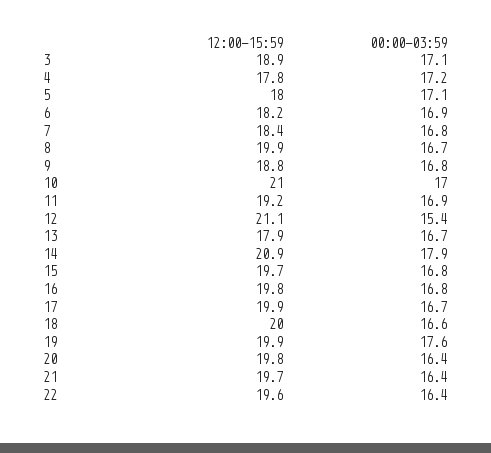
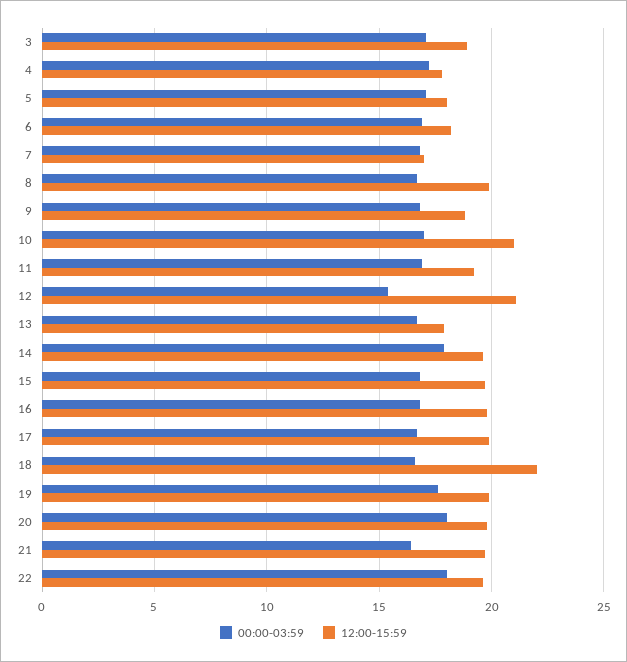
12:00-15:59, 7: 18.4 -> 17
12:00-15:59, 14: 20.9 -> 19.5
12:00-15:59, 18: 20 -> 22
00:00-03:59, 20: 16.4 -> 18
00:00-03:59, 22: 16.4 -> 18

